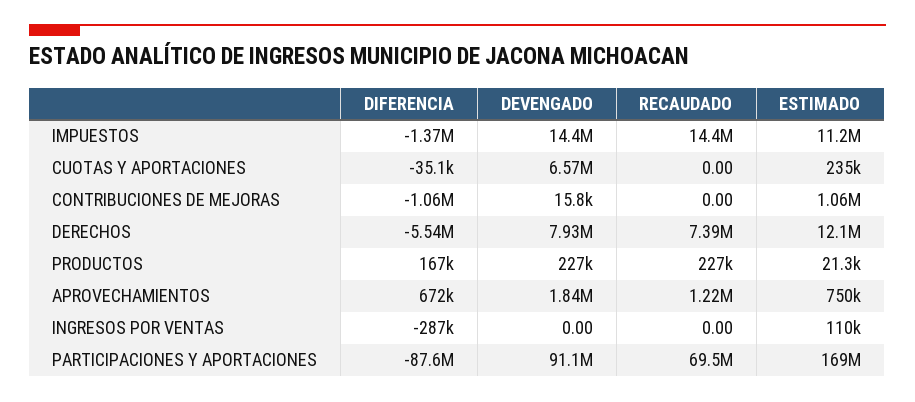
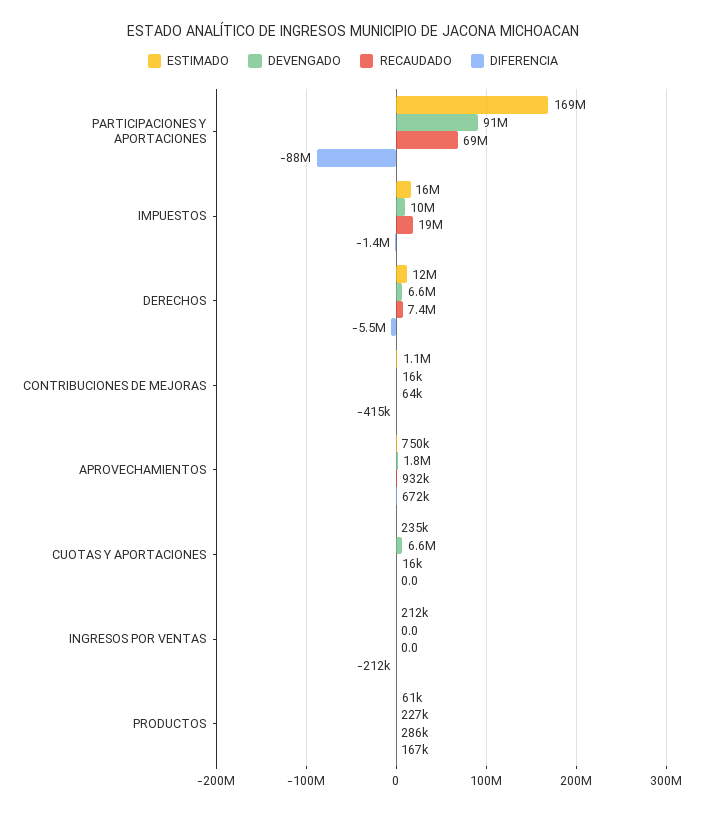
DEVENGADO, IMPUESTOS: 14400000 -> 10000000
RECAUDADO, IMPUESTOS: 14400000 -> 19000000
ESTIMADO, IMPUESTOS: 11200000 -> 16000000
DIFERENCIA, CUOTAS Y APORTACIONES: -35100 -> 0
RECAUDADO, CUOTAS Y APORTACIONES: 0 -> 16000
DIFERENCIA, CONTRIBUCIONES DE MEJORAS: -1060000 -> -415000
RECAUDADO, CONTRIBUCIONES DE MEJORAS: 0 -> 64000
DEVENGADO, DERECHOS: 7930000 -> 6600000
RECAUDADO, PRODUCTOS: 227000 -> 286000
ESTIMADO, PRODUCTOS: 21300 -> 61000
RECAUDADO, APROVECHAMIENTOS: 1220000 -> 932000
DIFERENCIA, INGRESOS POR VENTAS: -287000 -> -212000
ESTIMADO, INGRESOS POR VENTAS: 110000 -> 212000

